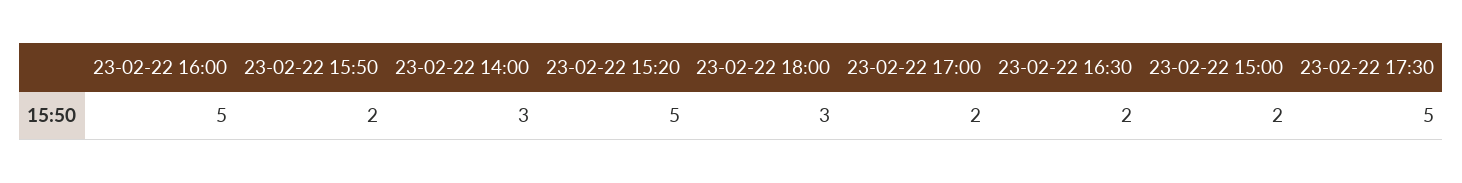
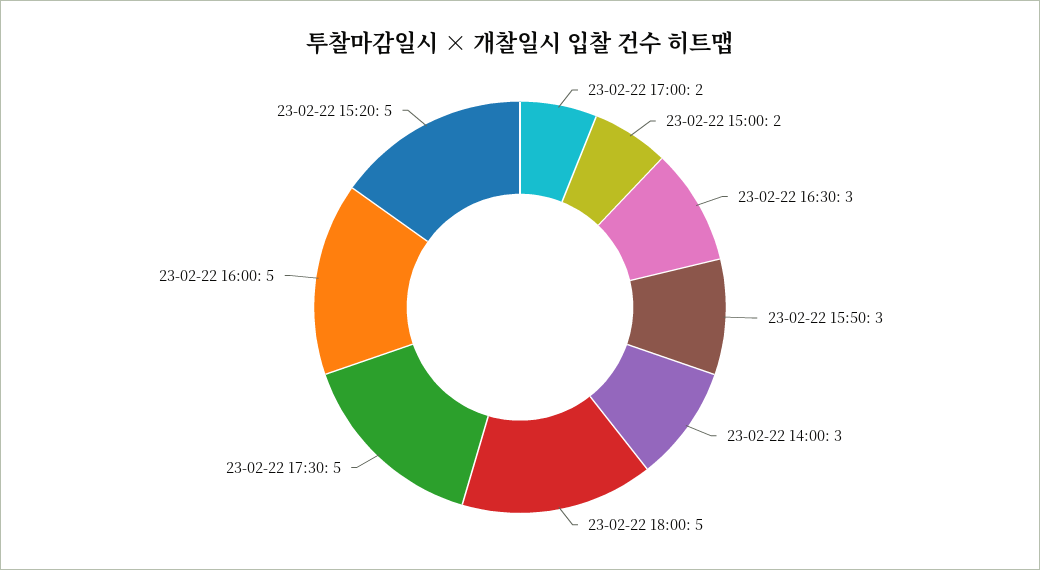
23-02-22 15:50: 2 -> 3
23-02-22 18:00: 3 -> 5
23-02-22 16:30: 2 -> 3

